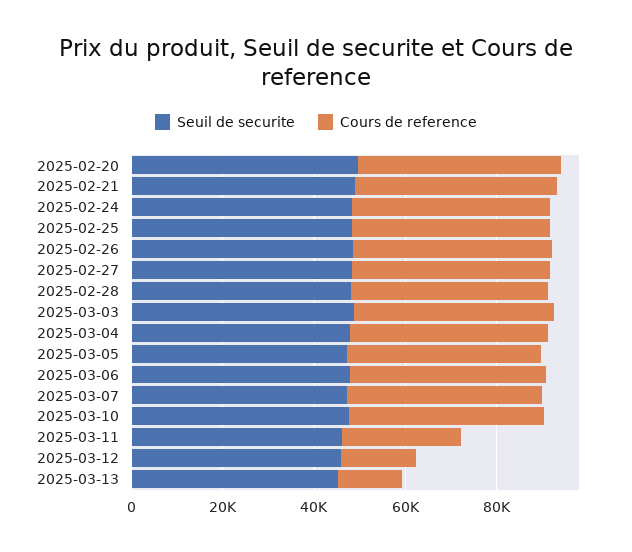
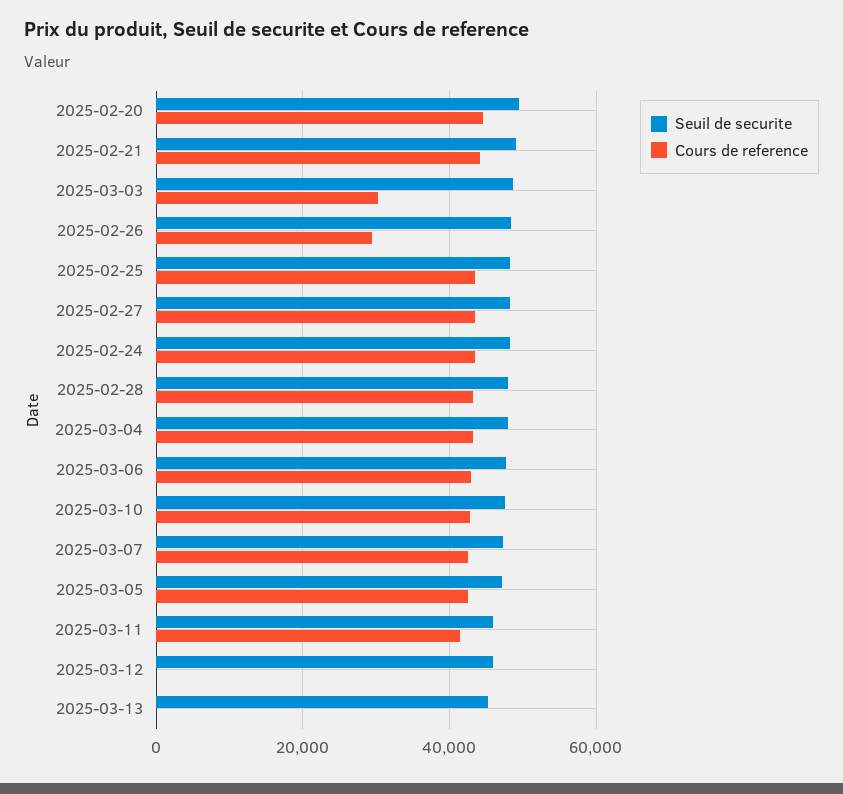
Cours de reference, 2025-02-26: 45000 -> 30000
Cours de reference, 2025-03-03: 45000 -> 30000
Cours de reference, 2025-03-11: 25000 -> 42000
Cours de reference, 2025-03-12: 15000 -> 0
Cours de reference, 2025-03-13: 15000 -> 0

